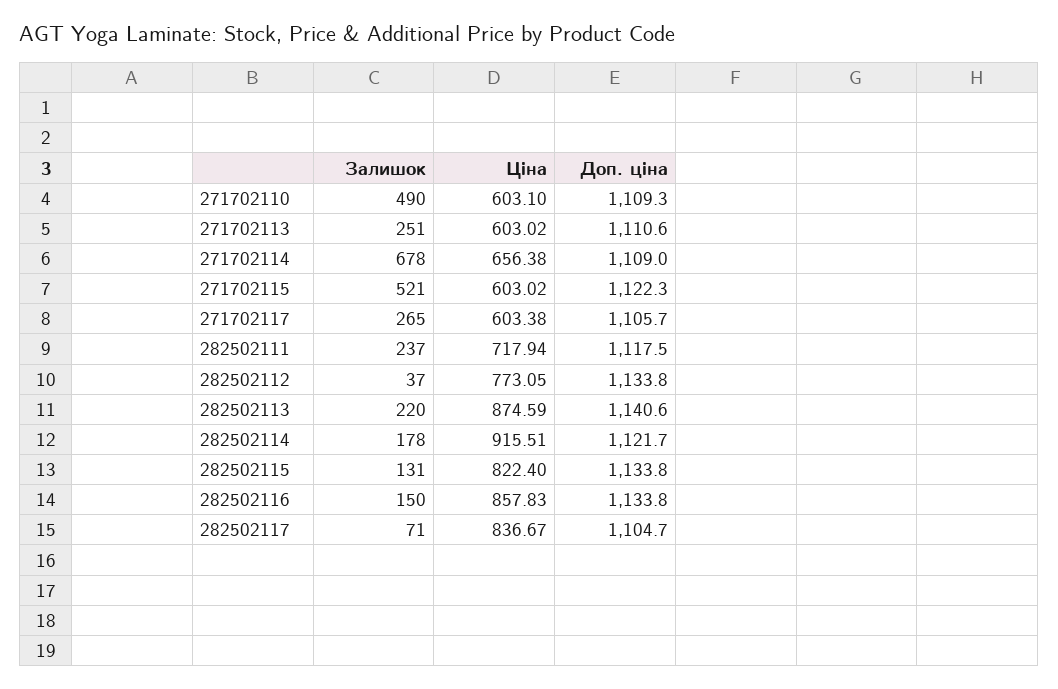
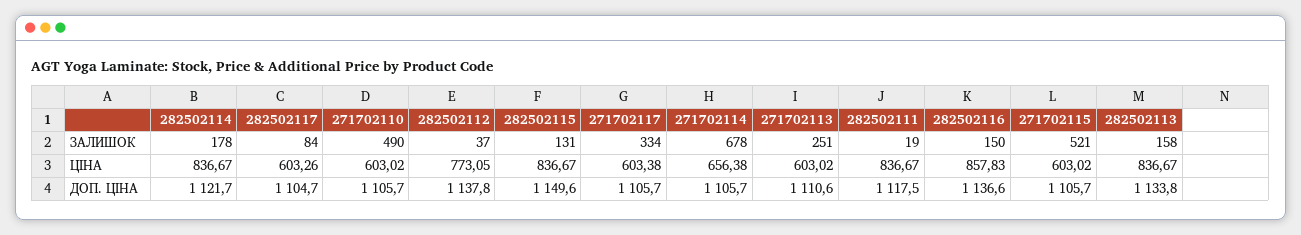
Ціна, 271702110: 603.1 -> 603.02
Доп. ціна, 271702110: 1109.3 -> 1105.7
Доп. ціна, 271702114: 1109 -> 1105.7
Доп. ціна, 271702115: 1122.3 -> 1105.7
Залишок, 271702117: 265 -> 334
Залишок, 282502111: 237 -> 19
Ціна, 282502111: 717.94 -> 836.67
Доп. ціна, 282502112: 1133.8 -> 1137.8
Залишок, 282502113: 220 -> 158
Ціна, 282502113: 874.59 -> 836.67
Доп. ціна, 282502113: 1140.6 -> 1133.8
Ціна, 282502114: 915.51 -> 836.67
Ціна, 282502115: 822.4 -> 836.67
Доп. ціна, 282502115: 1133.8 -> 1149.6
Доп. ціна, 282502116: 1133.8 -> 1136.6
Залишок, 282502117: 71 -> 84
Ціна, 282502117: 836.67 -> 603.26

